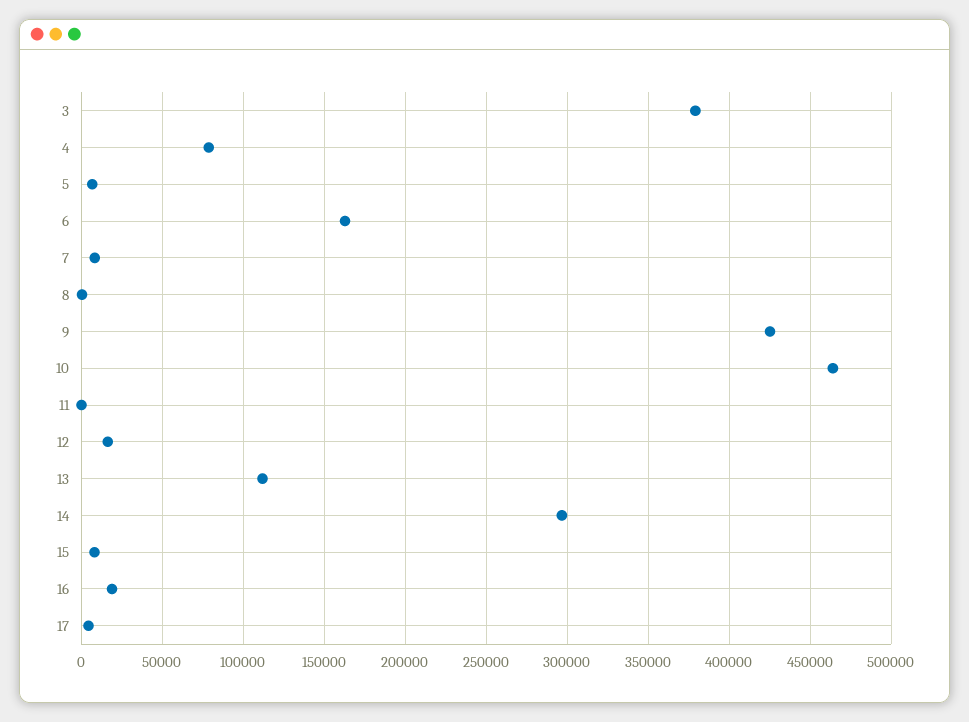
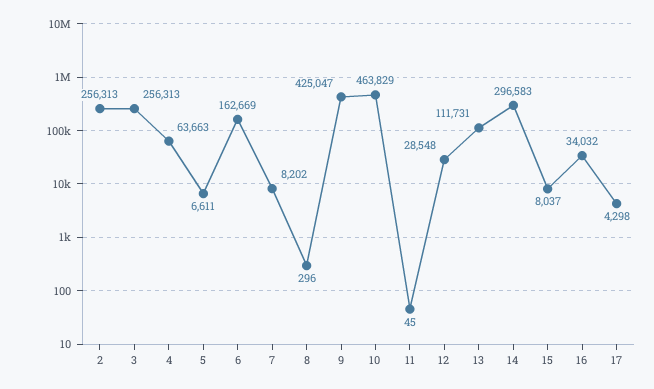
3: 380000 -> 256313
4: 80000 -> 63663
12: 15000 -> 28548
16: 20000 -> 34032
2: none -> 256313

